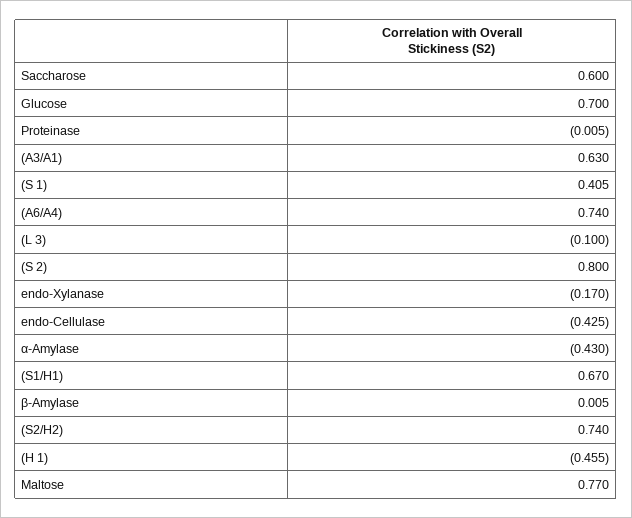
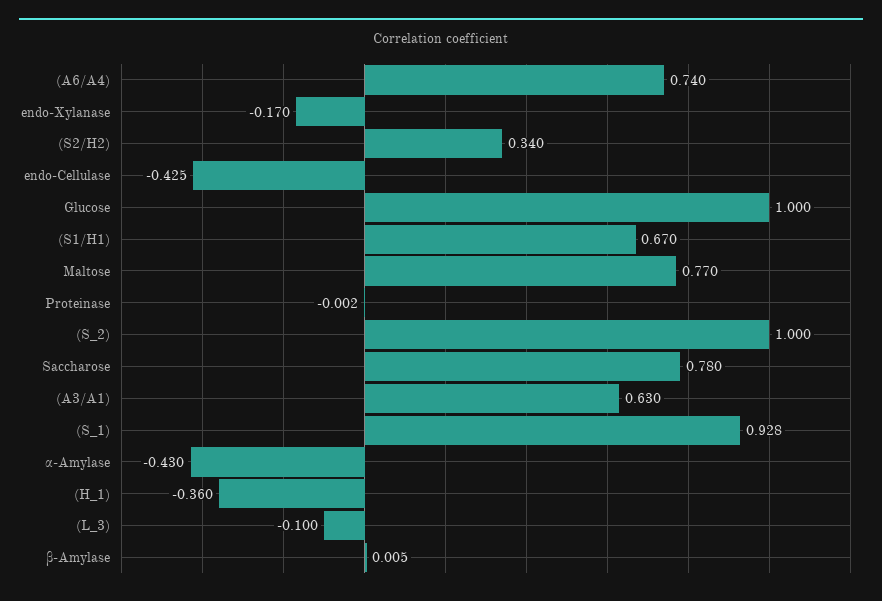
Saccharose: 0.6 -> 0.78
Glucose: 0.7 -> 1
Proteinase: -0.005 -> -0.002
(S 1): 0.405 -> 0.928
(S 2): 0.8 -> 1
(S2/H2): 0.74 -> 0.34
(H 1): -0.455 -> -0.36

